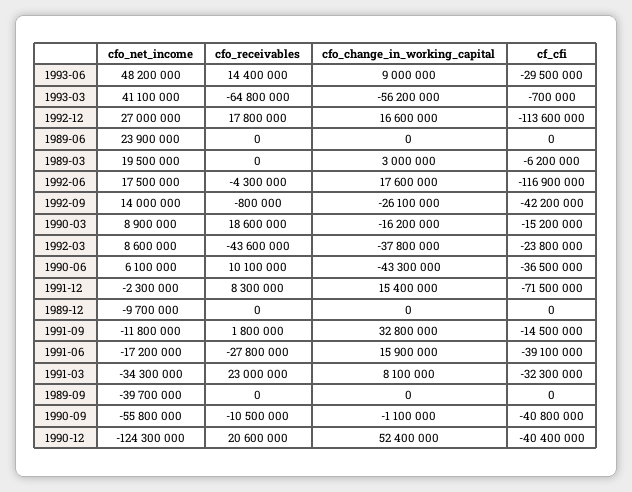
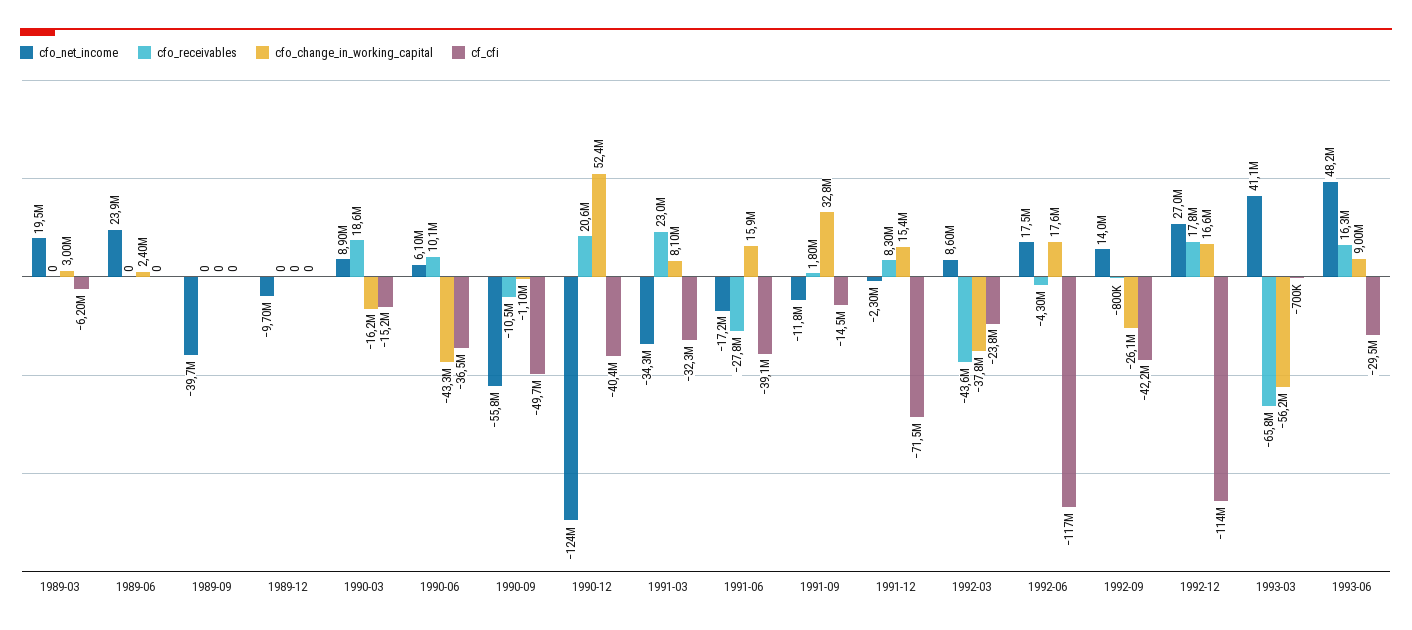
cfo_receivables, 1993-06: 14400000 -> 16300000
cfo_receivables, 1993-03: -64800000 -> -65800000
cfo_change_in_working_capital, 1989-06: 0 -> 2400000
cf_cfi, 1990-09: -40800000 -> -49700000

